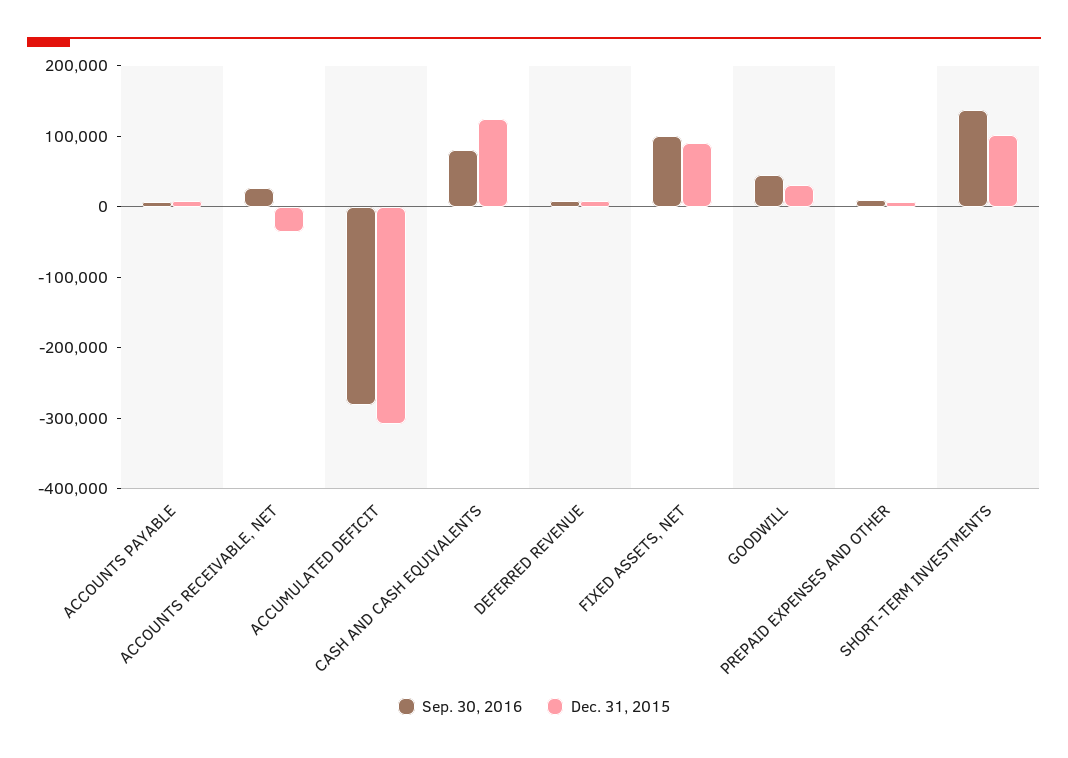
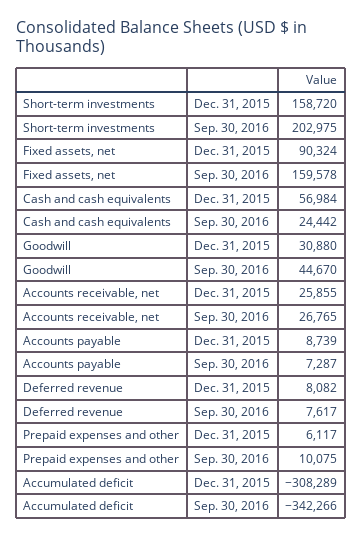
Dec. 31, 2015, ACCOUNTS RECEIVABLE, NET: -40000 -> 25855
Sep. 30, 2016, ACCUMULATED DEFICIT: -280000 -> -342266
Sep. 30, 2016, CASH AND CASH EQUIVALENTS: 80000 -> 24442
Dec. 31, 2015, CASH AND CASH EQUIVALENTS: 120000 -> 56984
Sep. 30, 2016, FIXED ASSETS, NET: 100000 -> 159578
Sep. 30, 2016, SHORT-TERM INVESTMENTS: 140000 -> 202975
Dec. 31, 2015, SHORT-TERM INVESTMENTS: 100000 -> 158720

